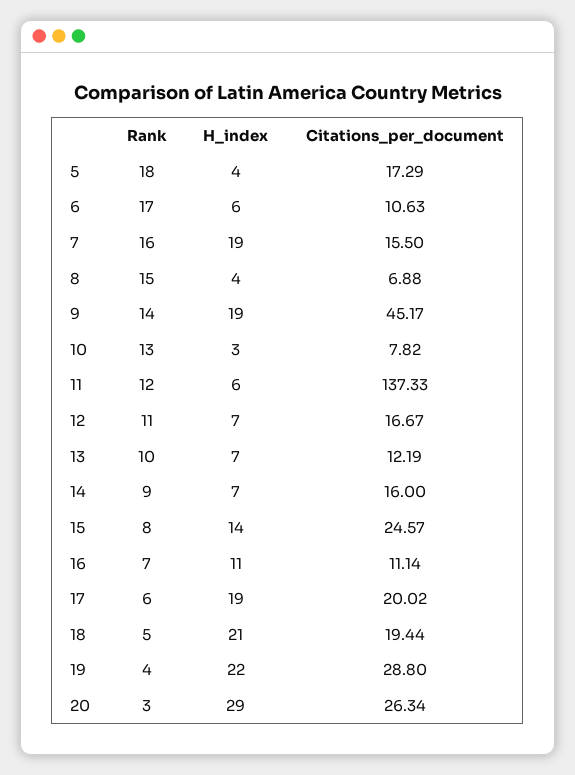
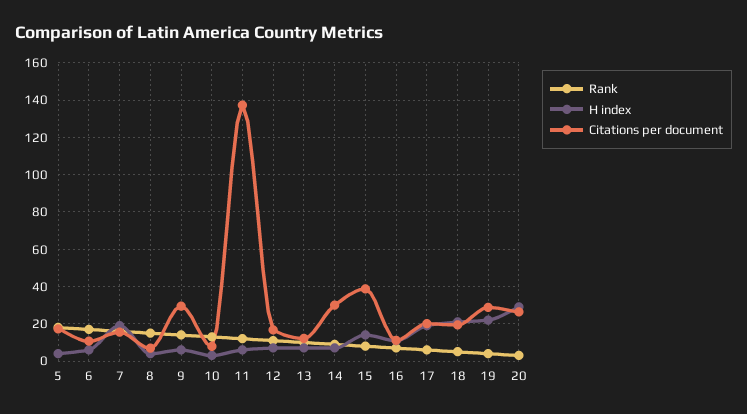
H_index, 9: 19 -> 5
Citations_per_document, 9: 45.17 -> 30
Citations_per_document, 14: 16 -> 30
Citations_per_document, 15: 24.57 -> 40

